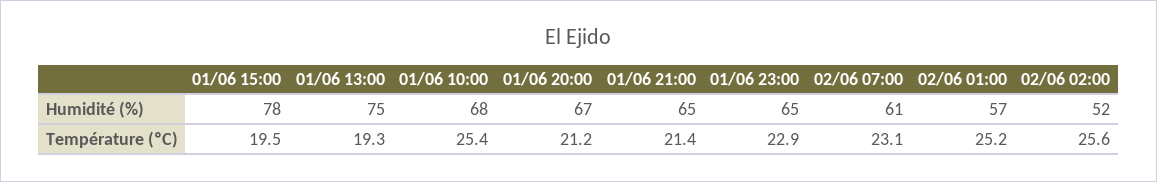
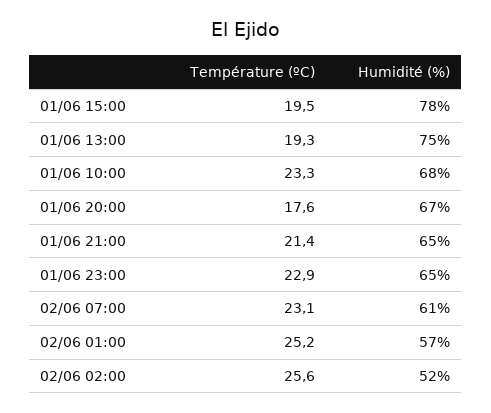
01/06 10:00, Température (ºC): 25.4 -> 23.3
01/06 20:00, Température (ºC): 21.2 -> 17.6

